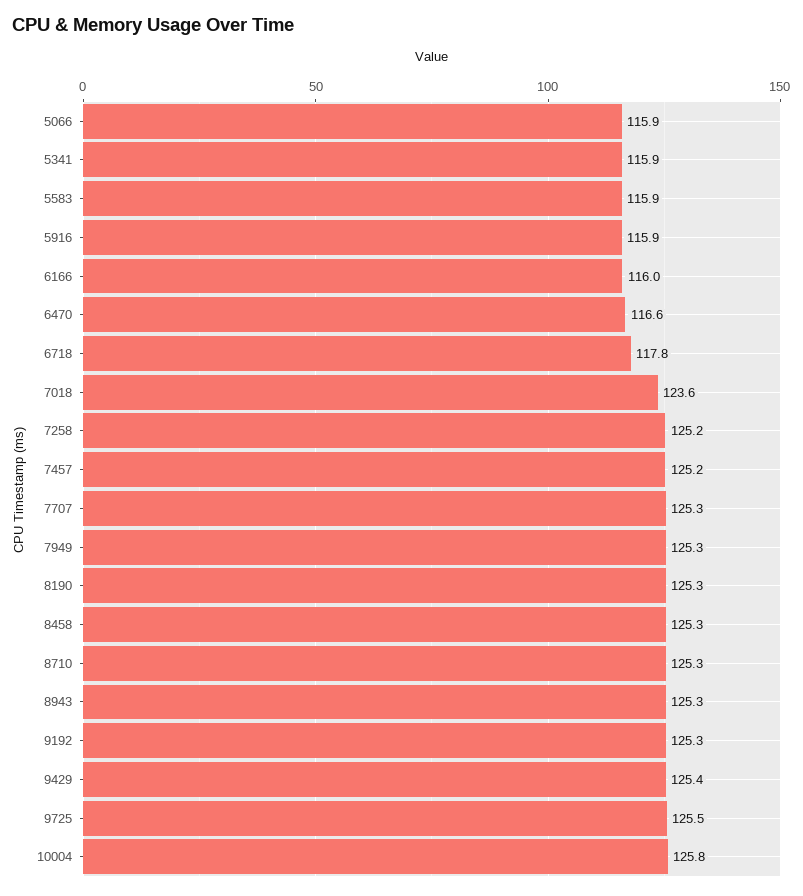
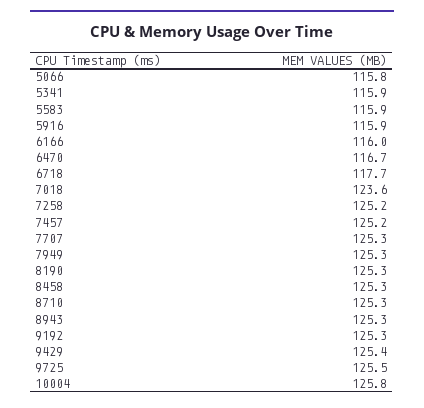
5066: 115.9 -> 115.8
6470: 116.6 -> 116.7
6718: 117.8 -> 117.7

